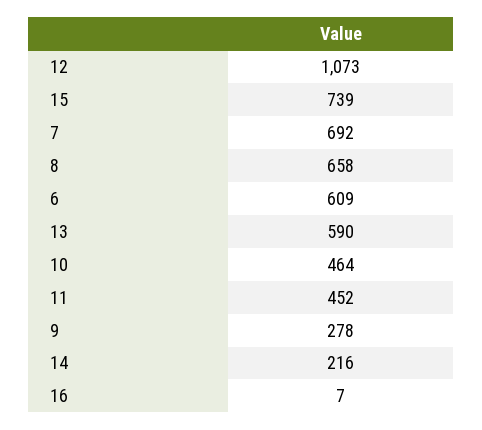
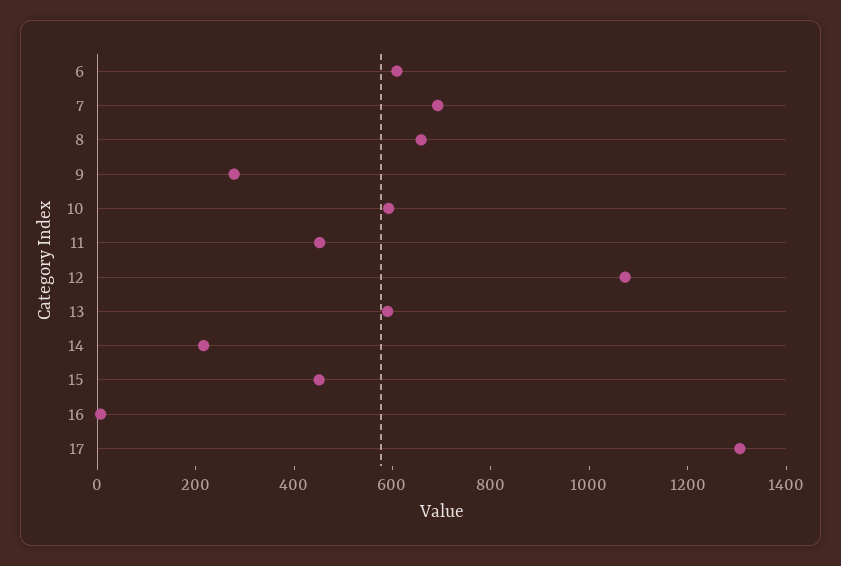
15: 739 -> 450
10: 464 -> 600
17: none -> 1300

